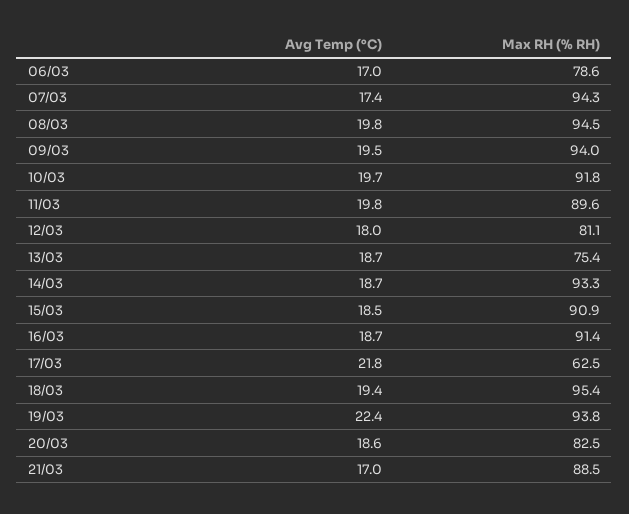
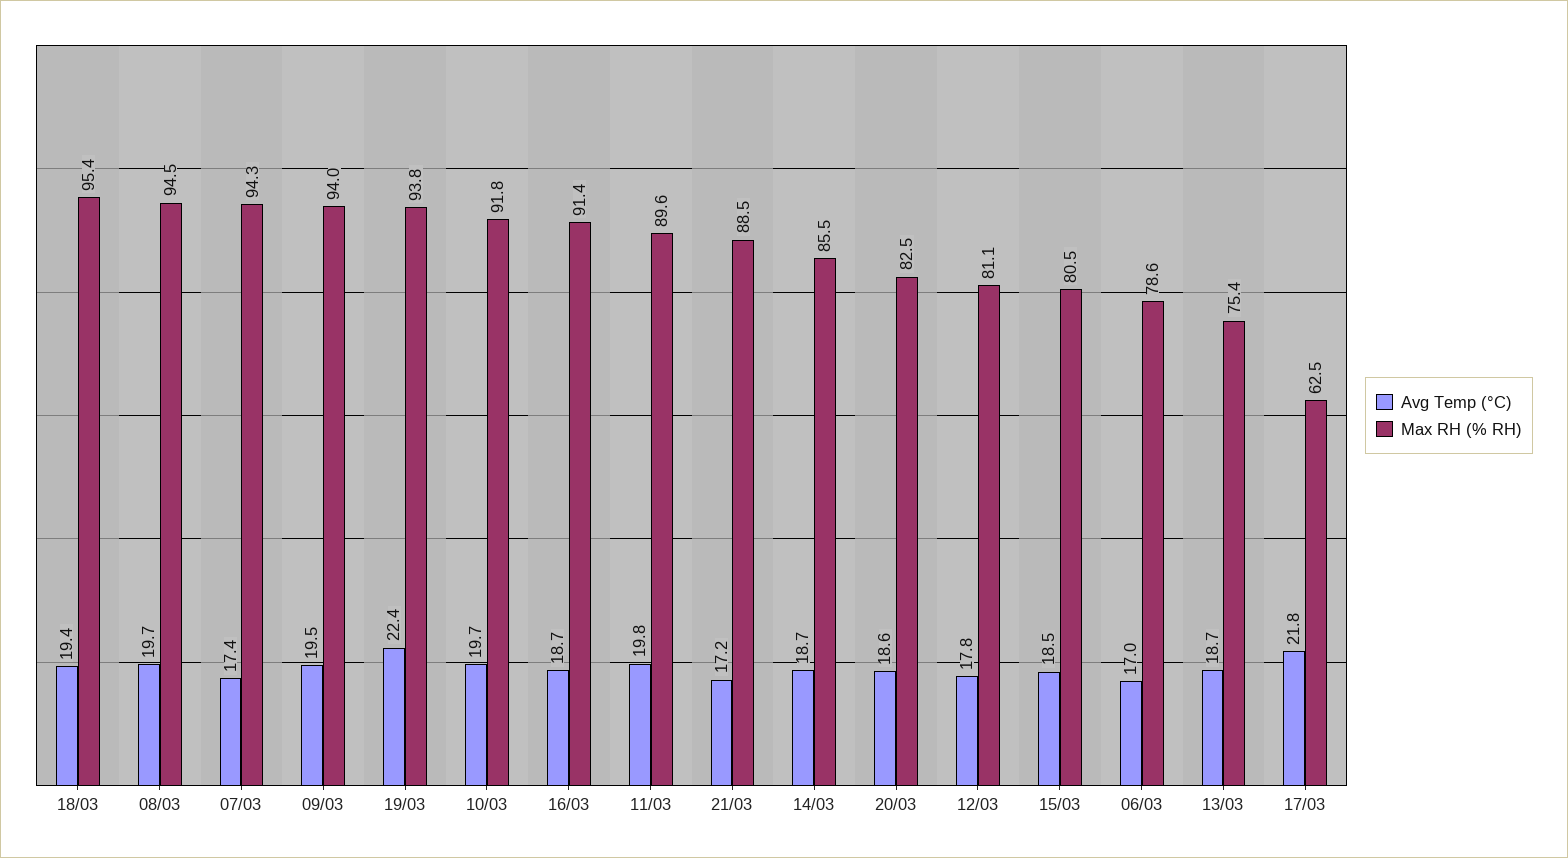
Avg Temp (°C), 08/03: 19.8 -> 19.7
Avg Temp (°C), 12/03: 18 -> 17.8
Max RH (% RH), 14/03: 93.3 -> 85.5
Max RH (% RH), 15/03: 90.9 -> 80.5
Avg Temp (°C), 21/03: 17 -> 17.2

